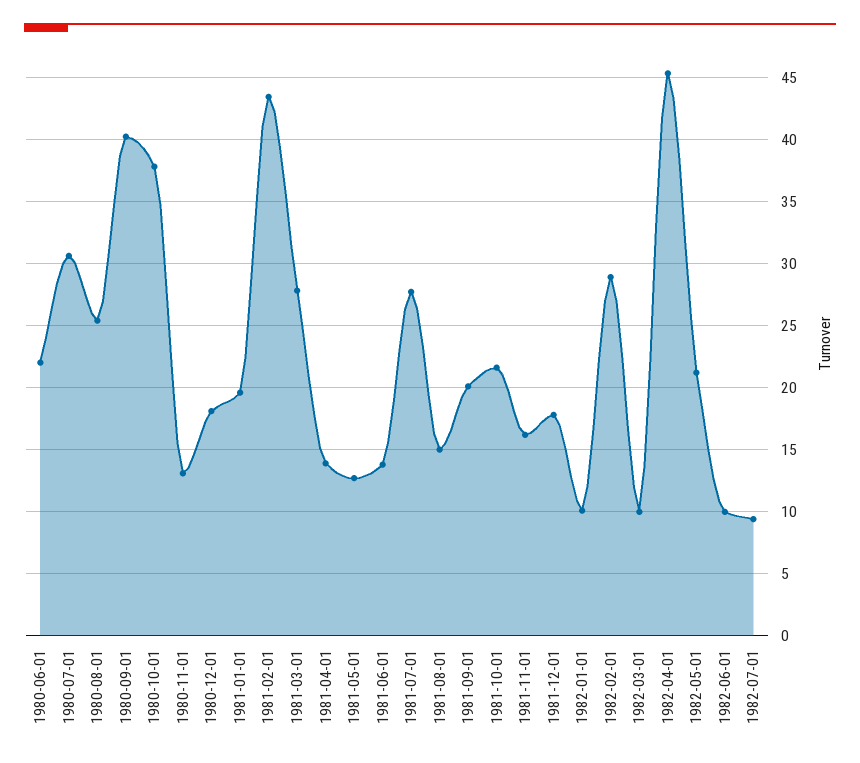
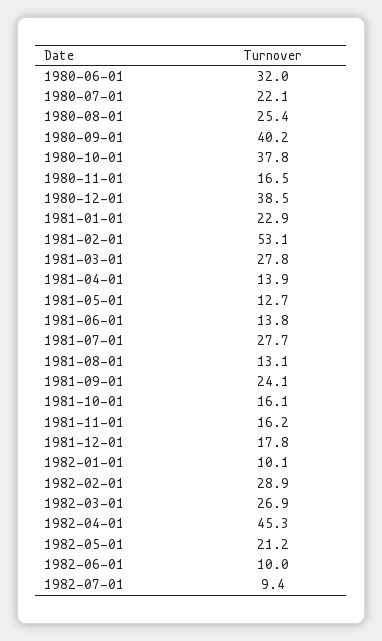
1980-06-01: 22 -> 32
1980-07-01: 30.5 -> 22.1
1980-11-01: 13 -> 16.5
1980-12-01: 18 -> 38.5
1981-01-01: 19.5 -> 22.9
1981-02-01: 43.5 -> 53.1
1981-08-01: 15 -> 13.1
1981-09-01: 20 -> 24.1
1981-10-01: 21.5 -> 16.1
1982-03-01: 10 -> 26.9

